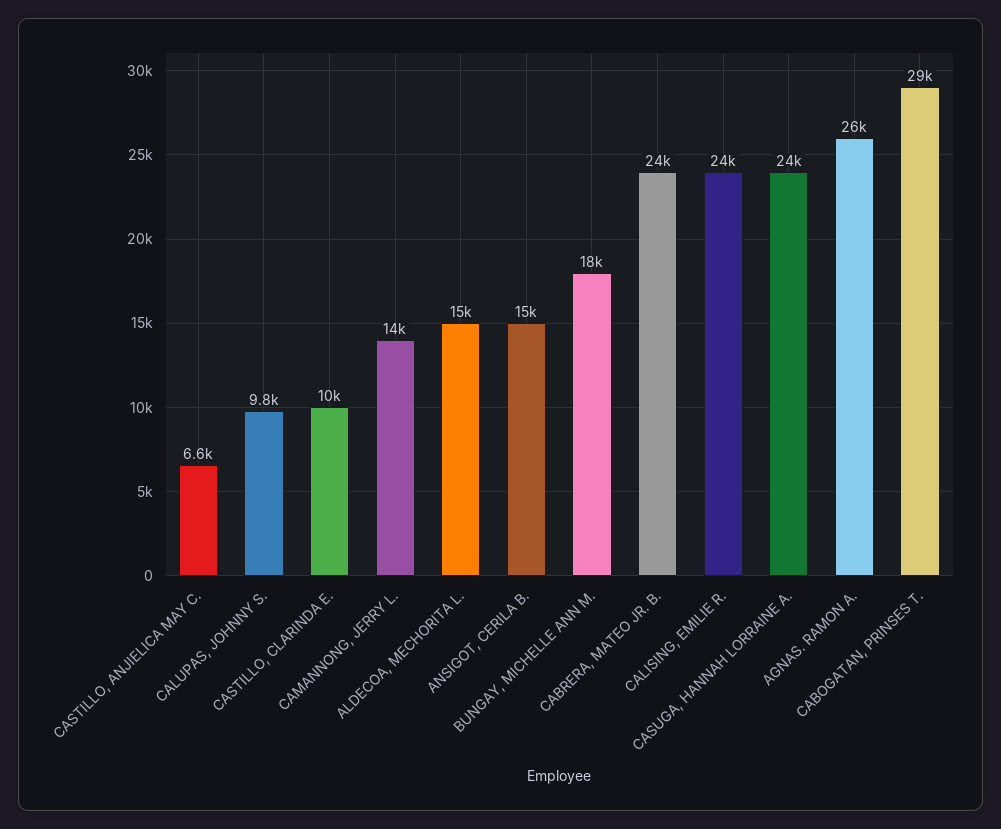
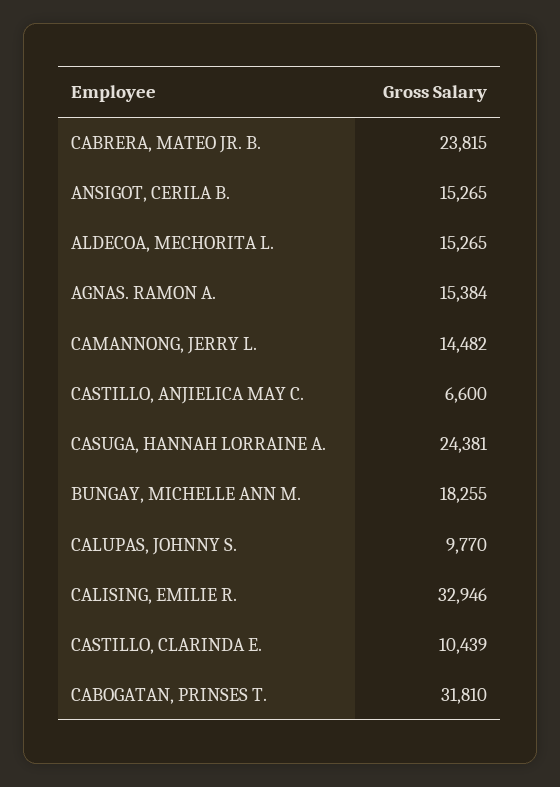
CALISING, EMILIE R.: 24000 -> 32946
AGNAS. RAMON A.: 26000 -> 15384
CABOGATAN, PRINSES T.: 29000 -> 31810

